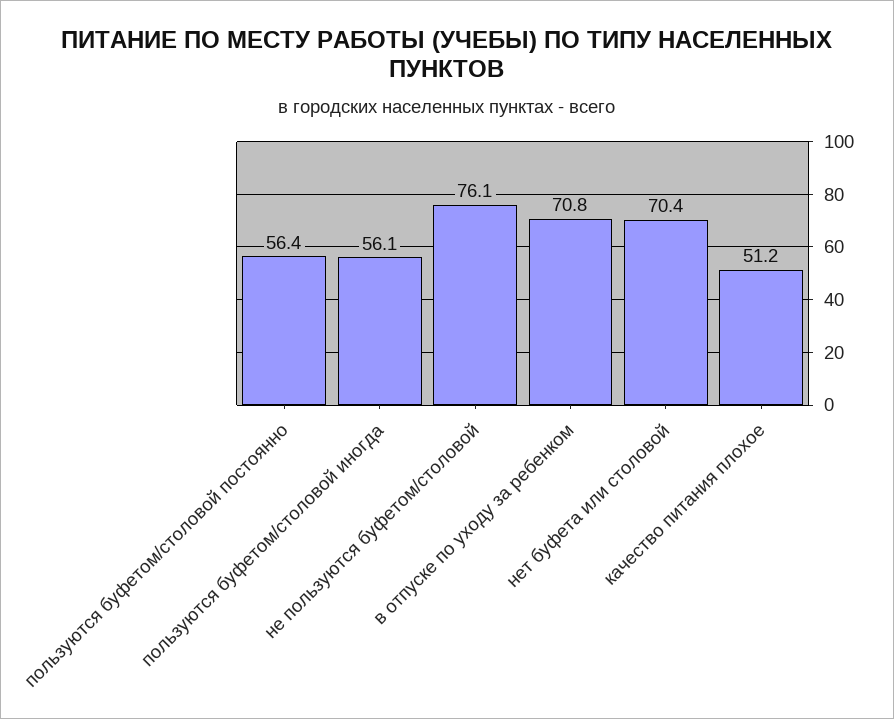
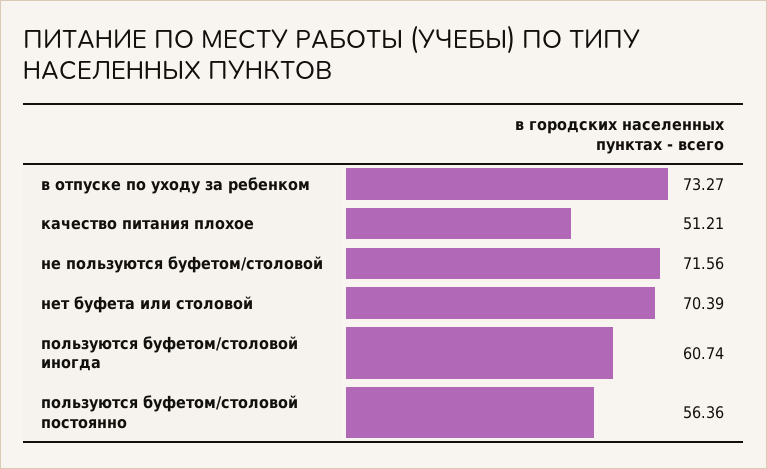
пользуются буфетом/столовой иногда: 56.1 -> 60.74
не пользуются буфетом/столовой: 76.1 -> 71.56
в отпуске по уходу за ребенком: 70.8 -> 73.27

